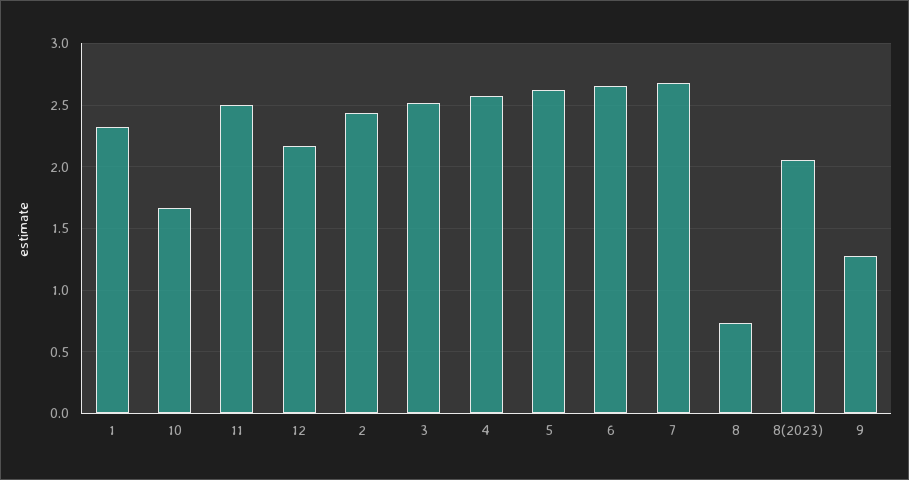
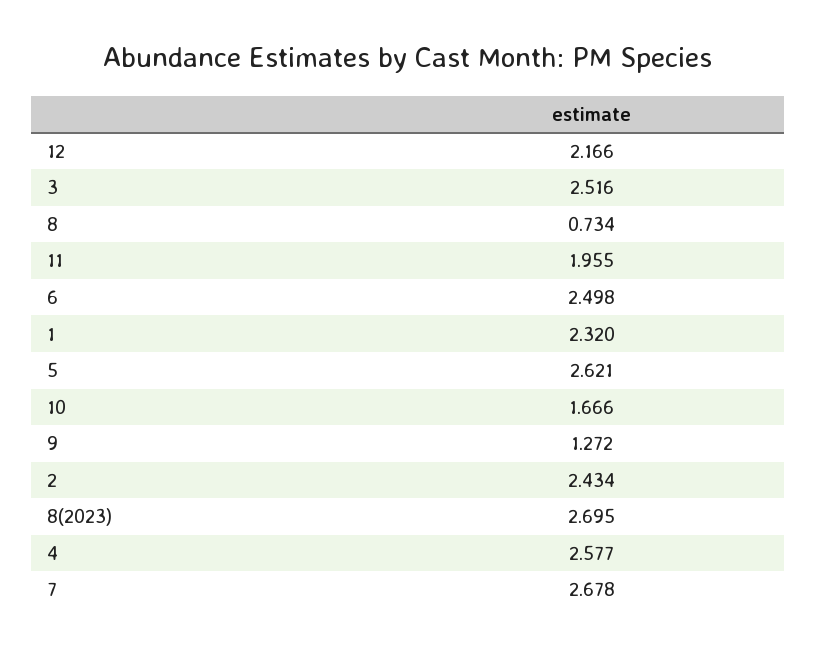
11: 2.5 -> 1.955
6: 2.65 -> 2.498
8(2023): 2.05 -> 2.695

